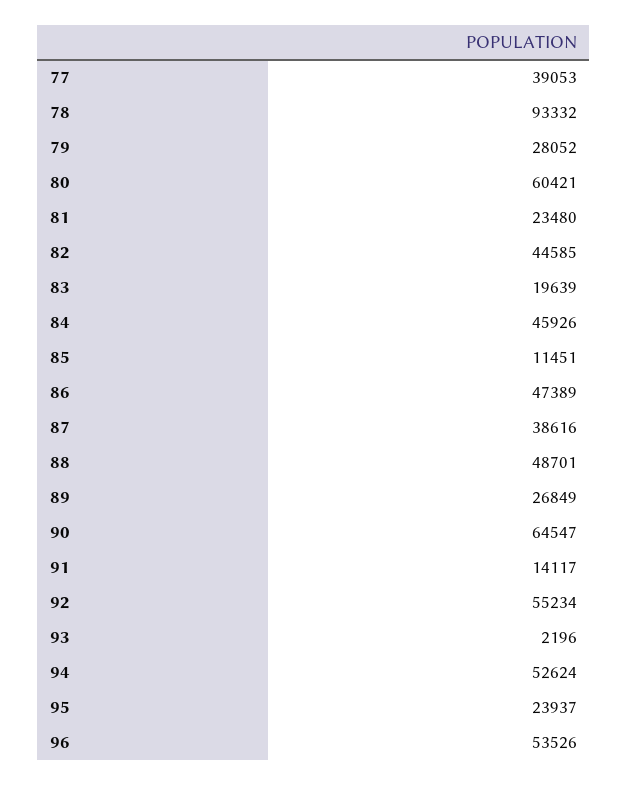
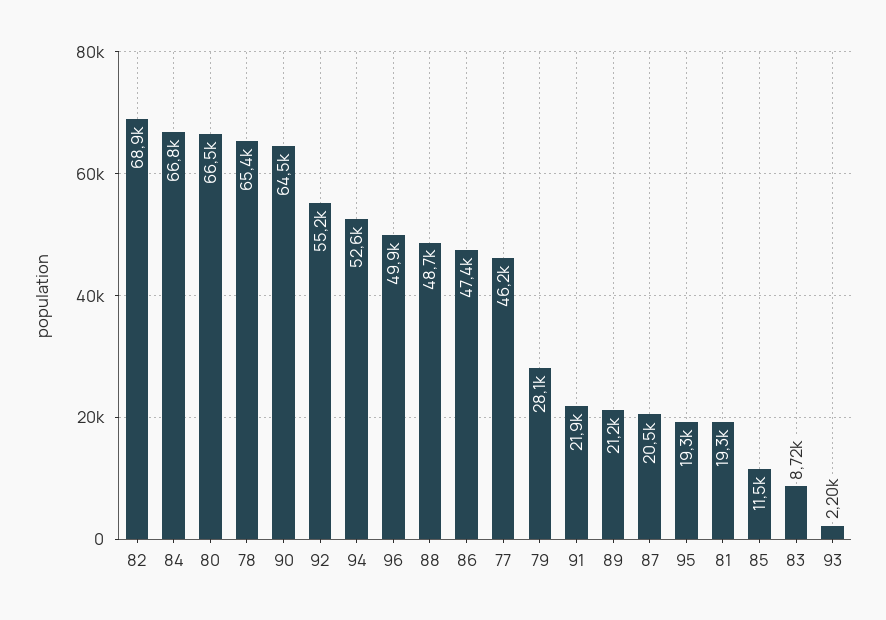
77: 39053 -> 46200
78: 93332 -> 65400
80: 60421 -> 66500
81: 23480 -> 19300
82: 44585 -> 68900
83: 19639 -> 8720
84: 45926 -> 66800
87: 38616 -> 20500
89: 26849 -> 21200
91: 14117 -> 21900
95: 23937 -> 19300
96: 53526 -> 49900

